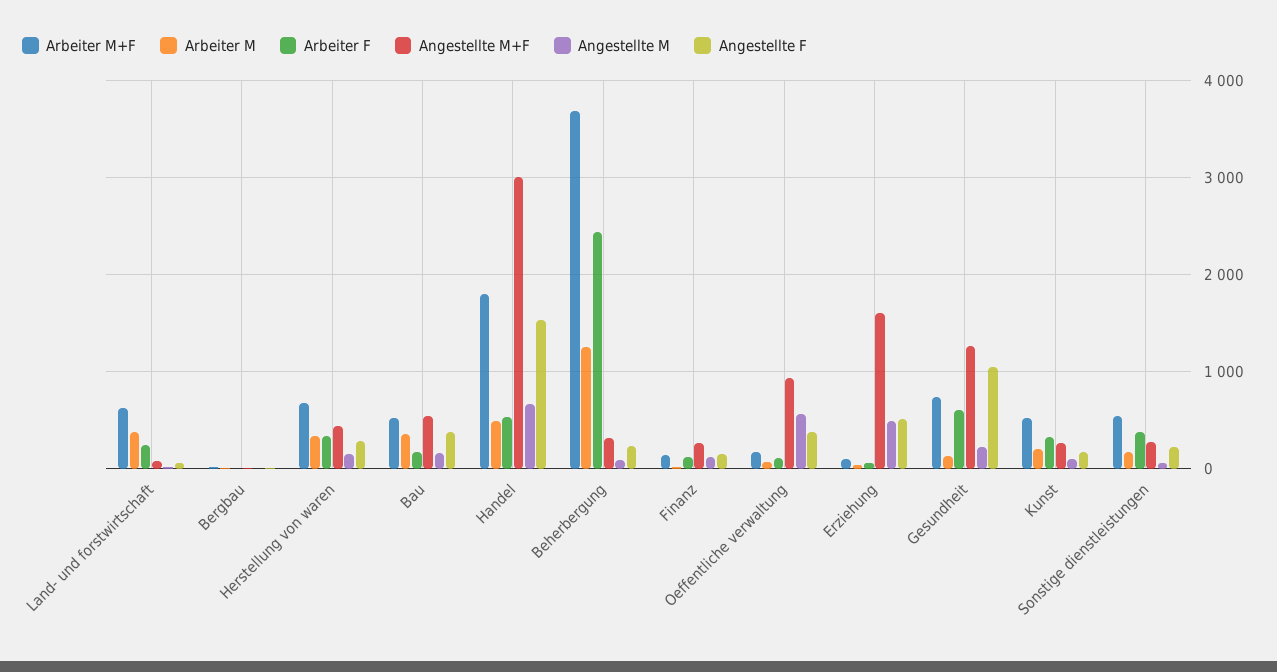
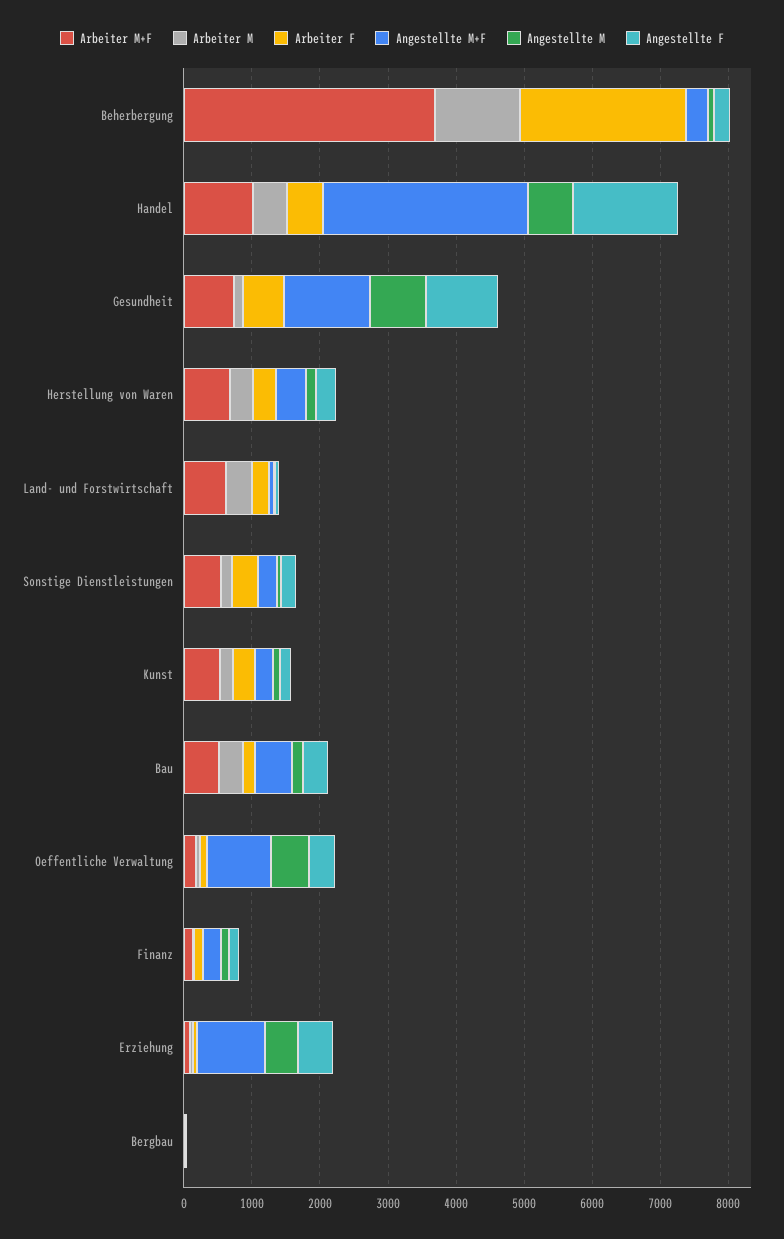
Arbeiter M+F, Handel: 1800 -> 1000
Angestellte M+F, Erziehung: 1600 -> 1000
Angestellte M, Gesundheit: 200 -> 800

